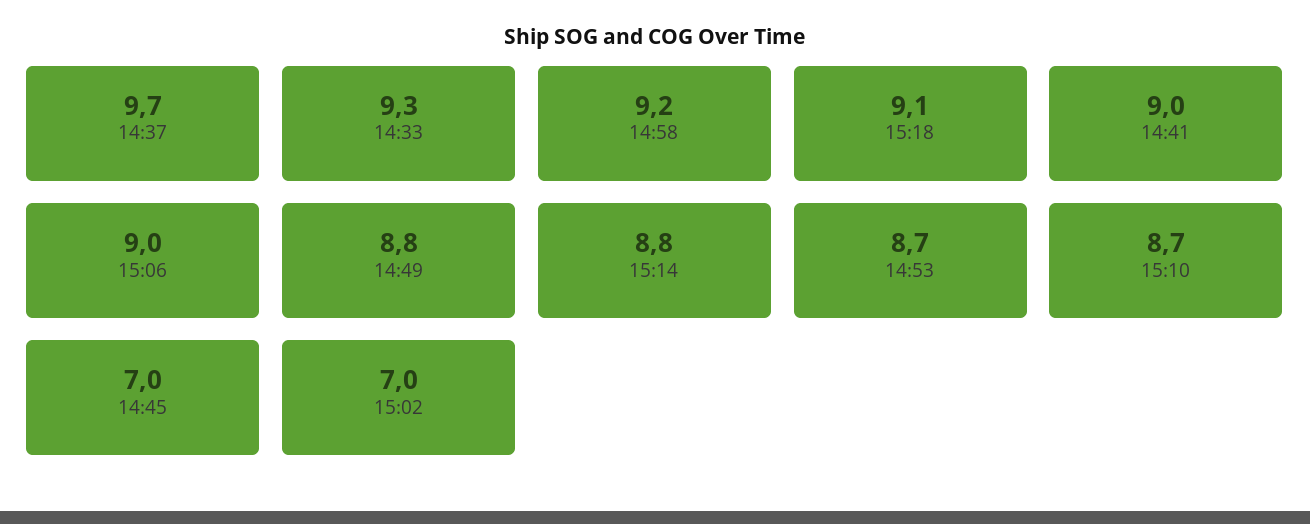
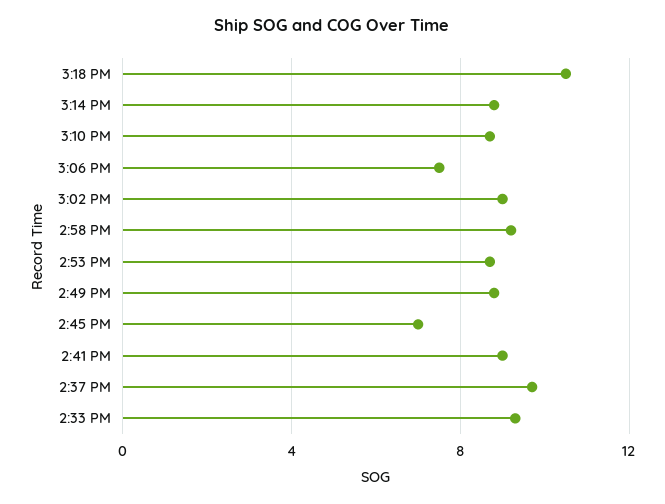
15:18: 9.1 -> 10.5
15:06: 9 -> 7.5
15:02: 7 -> 9

